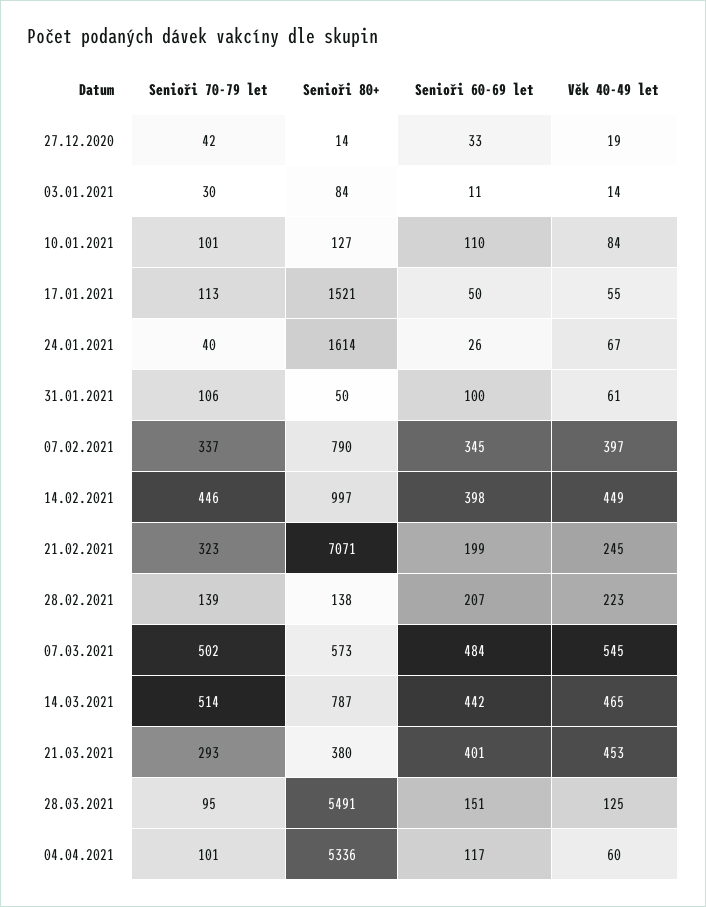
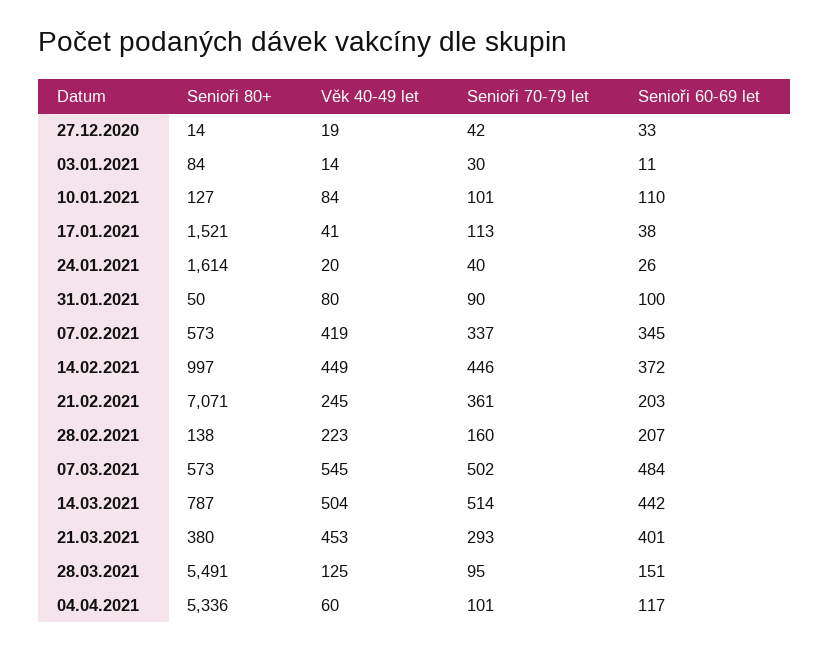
Senioři 60-69 let, 17.01.2021: 50 -> 38
Věk 40-49 let, 17.01.2021: 55 -> 41
Věk 40-49 let, 24.01.2021: 67 -> 20
Senioři 70-79 let, 31.01.2021: 106 -> 90
Věk 40-49 let, 31.01.2021: 61 -> 80
Senioři 80+, 07.02.2021: 790 -> 573
Věk 40-49 let, 07.02.2021: 397 -> 419
Senioři 60-69 let, 14.02.2021: 398 -> 372
Senioři 70-79 let, 21.02.2021: 323 -> 361
Senioři 60-69 let, 21.02.2021: 199 -> 203
Senioři 70-79 let, 28.02.2021: 139 -> 160
Věk 40-49 let, 14.03.2021: 465 -> 504

